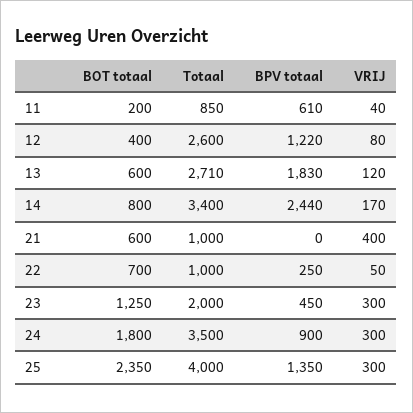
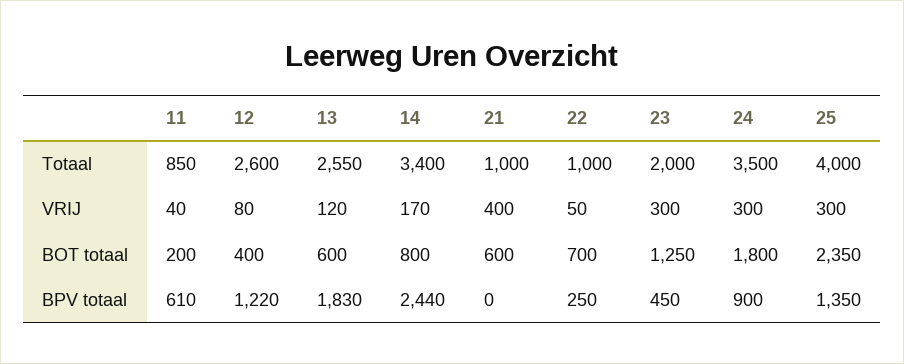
Totaal, 13: 2710 -> 2550

